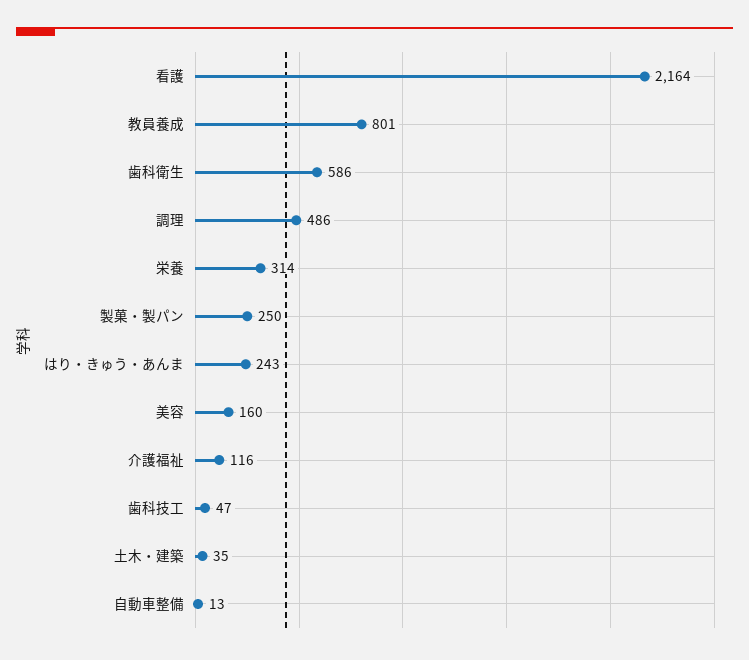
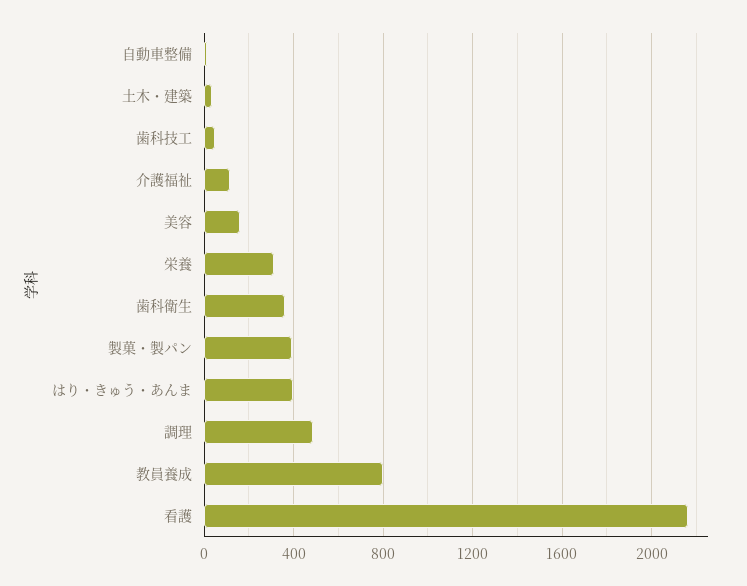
歯科衛生: 586 -> 350
製菓・製パン: 250 -> 400
はり・きゅう・あんま: 243 -> 400

